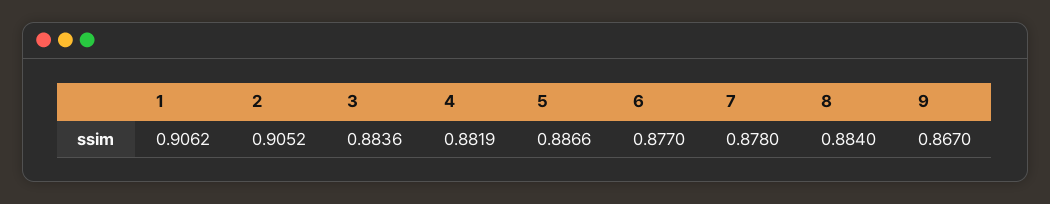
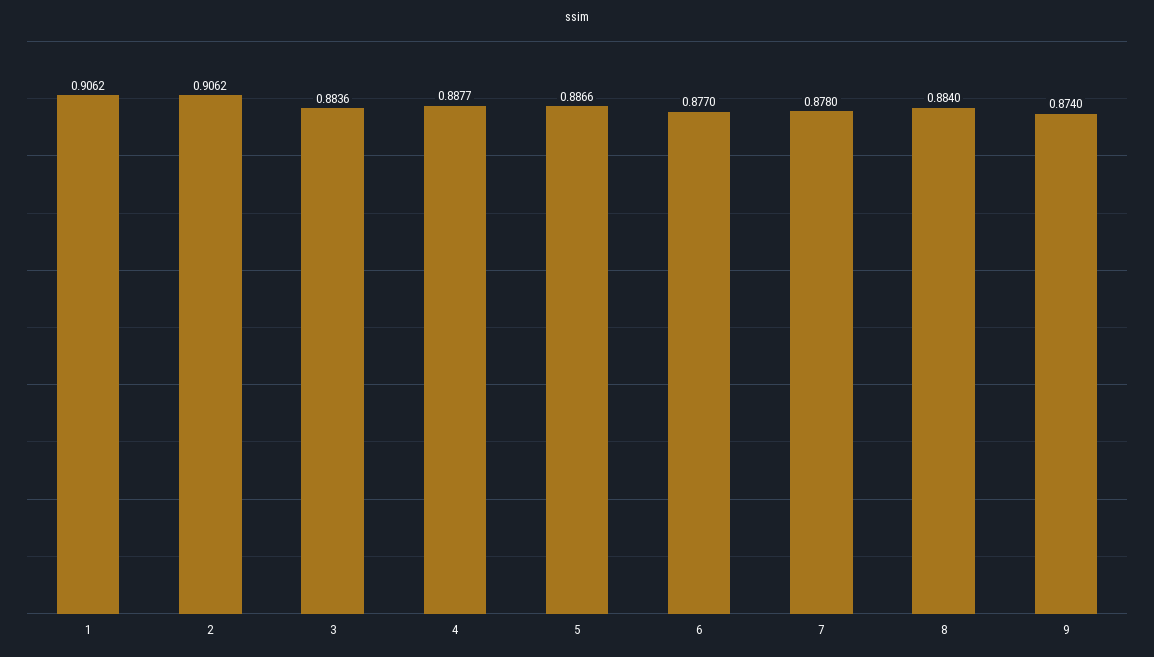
2: 0.9052 -> 0.9062
4: 0.8819 -> 0.8877
9: 0.867 -> 0.874

